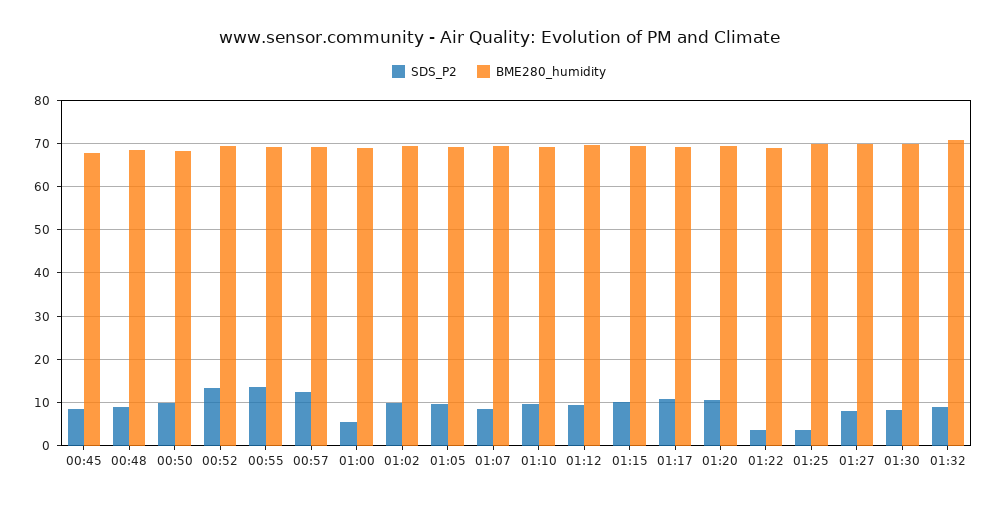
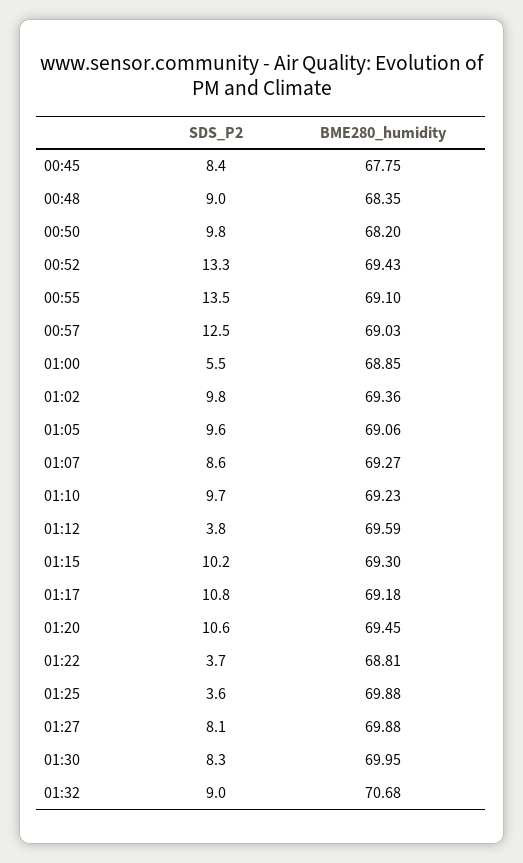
SDS_P2, 01:12: 10 -> 3.8

